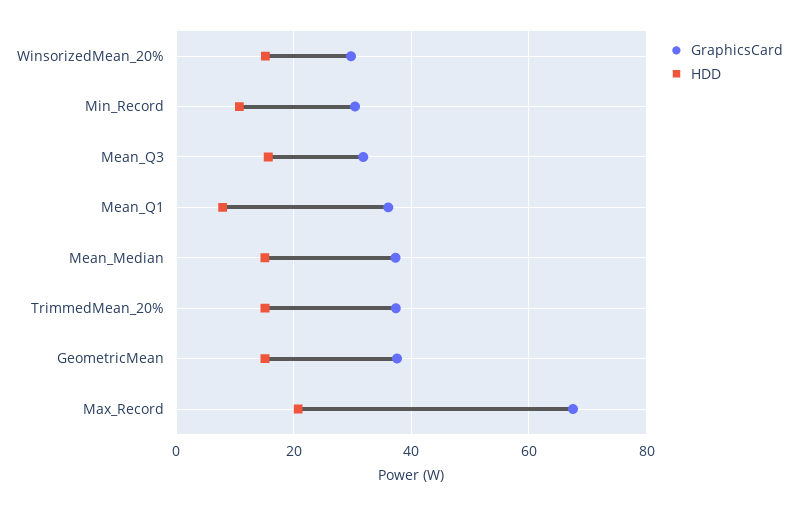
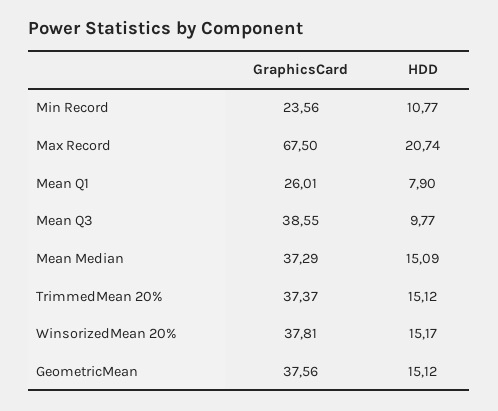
GraphicsCard, WinsorizedMean_20%: 30 -> 37.81
GraphicsCard, Min_Record: 30 -> 23.56
GraphicsCard, Mean_Q3: 32 -> 38.55
HDD, Mean_Q3: 16 -> 9.77
GraphicsCard, Mean_Q1: 36 -> 26.01

